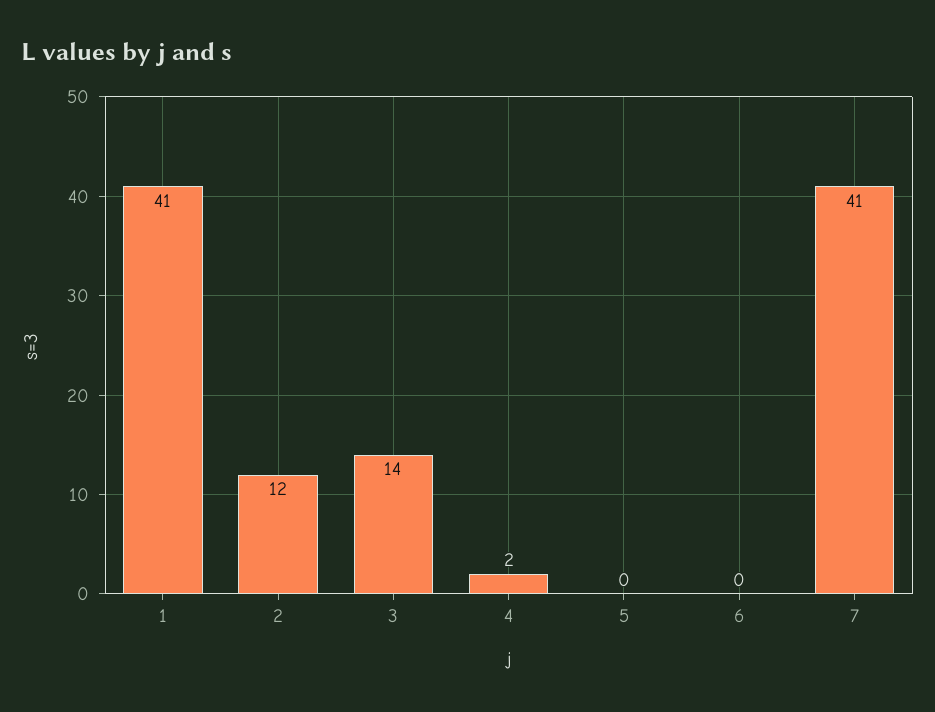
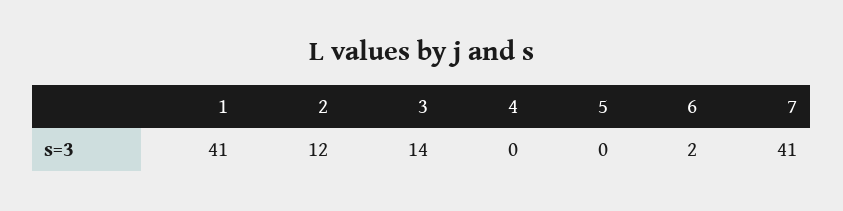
4: 2 -> 0
6: 0 -> 2

